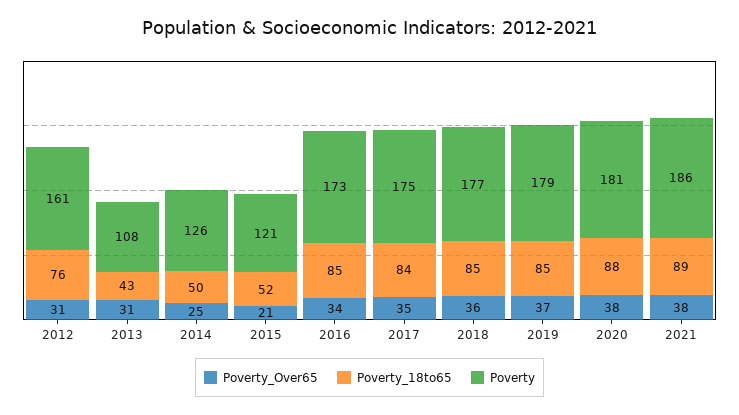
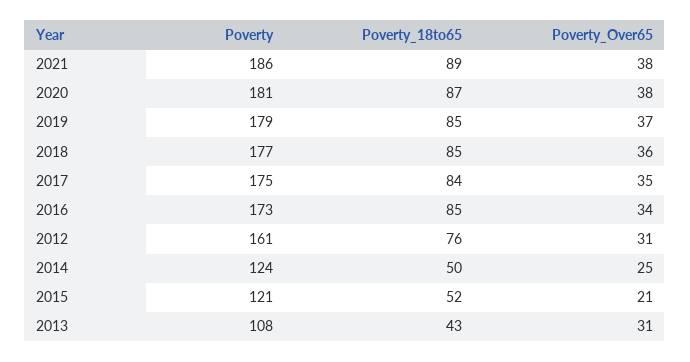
Poverty, 2014: 126 -> 124
Poverty_18to65, 2020: 88 -> 87

